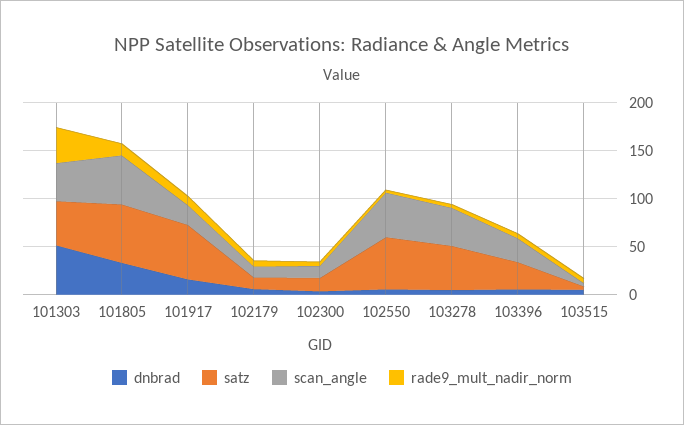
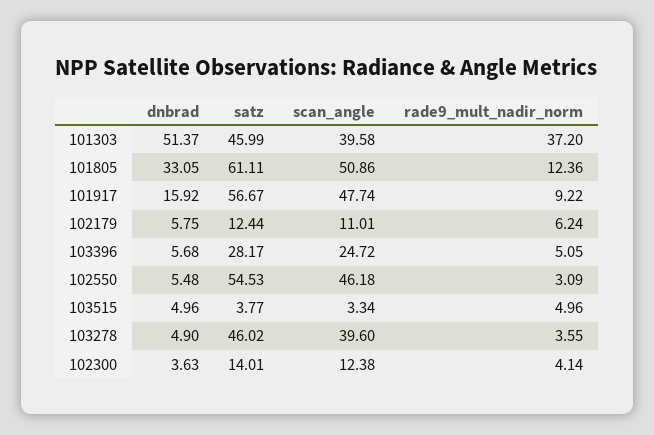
scan_angle, 101917: 20 -> 47.74

